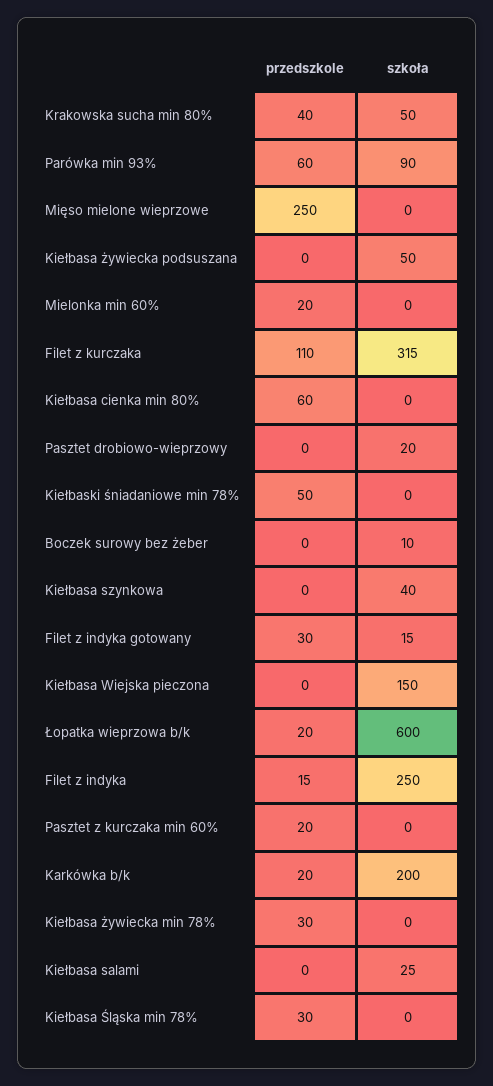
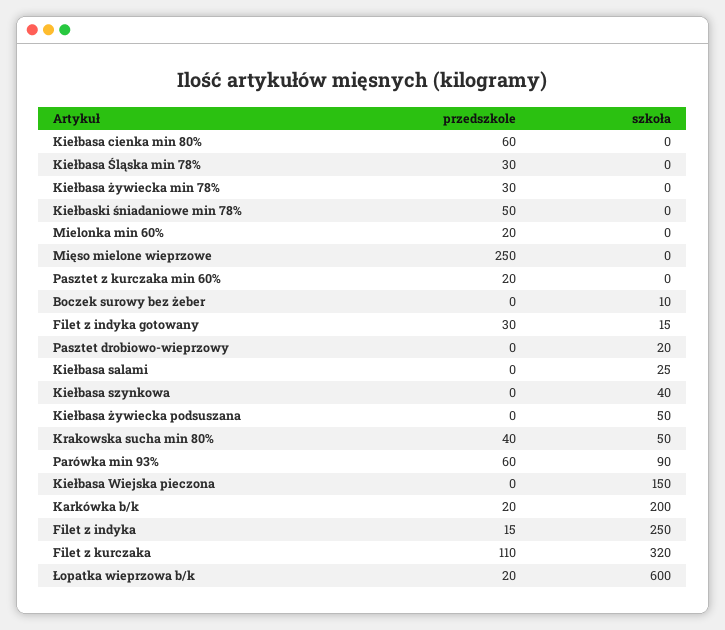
szkoła, Filet z kurczaka: 315 -> 320

